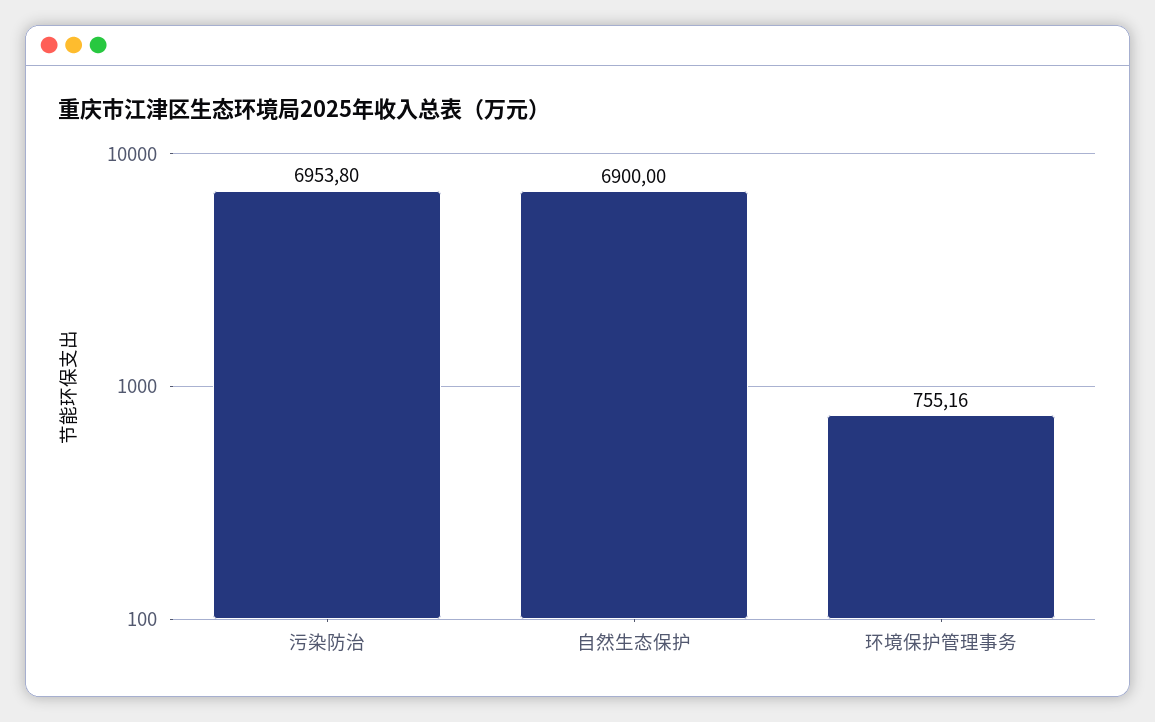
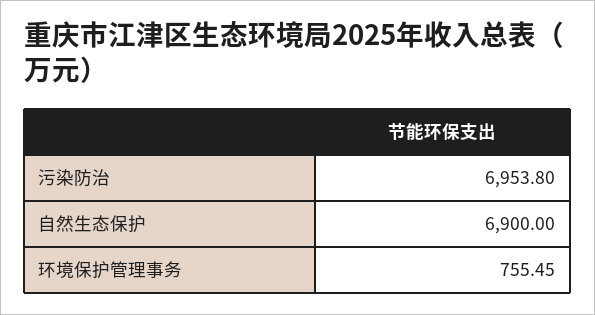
环境保护管理事务: 755.16 -> 755.45

